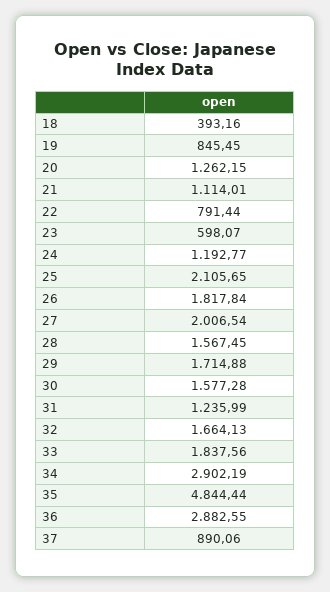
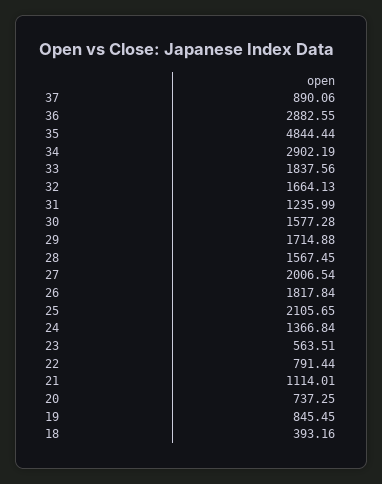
20: 1262.15 -> 737.25
23: 598.07 -> 563.51
24: 1192.77 -> 1366.84

